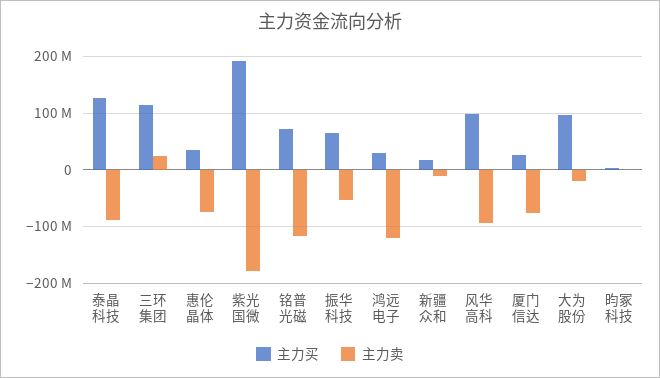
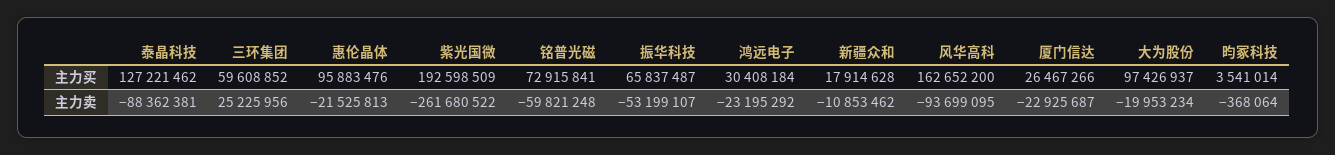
主力买, 三环集团: 120000000 -> 59608852
主力买, 惠伦晶体: 40000000 -> 95883476
主力卖, 惠伦晶体: -80000000 -> -21525813
主力卖, 紫光国微: -180000000 -> -261680522
主力卖, 铭普光磁: -120000000 -> -59821248
主力卖, 鸿远电子: -120000000 -> -23195292
主力买, 风华高科: 100000000 -> 162652200
主力卖, 厦门信达: -80000000 -> -22925687

